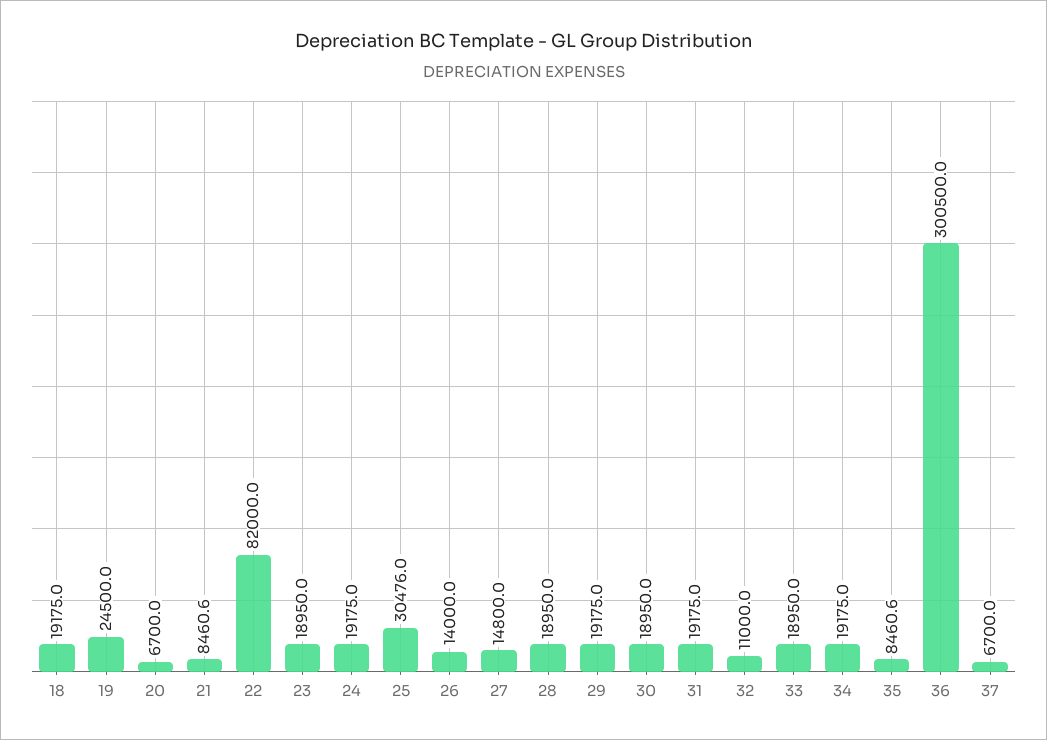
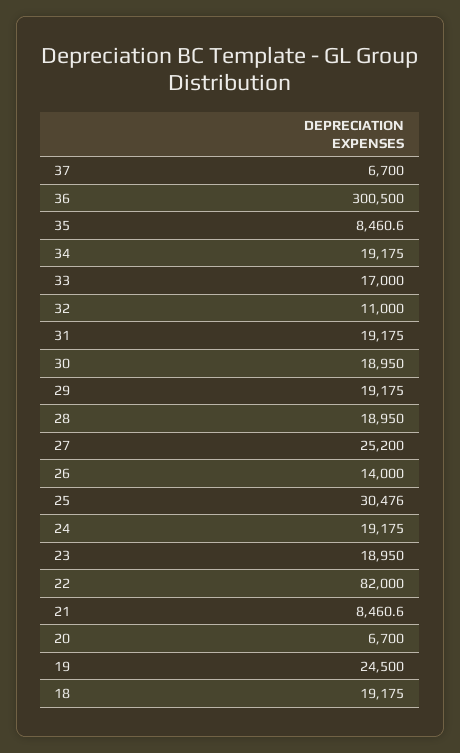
27: 14800 -> 25200
33: 18950 -> 17000

